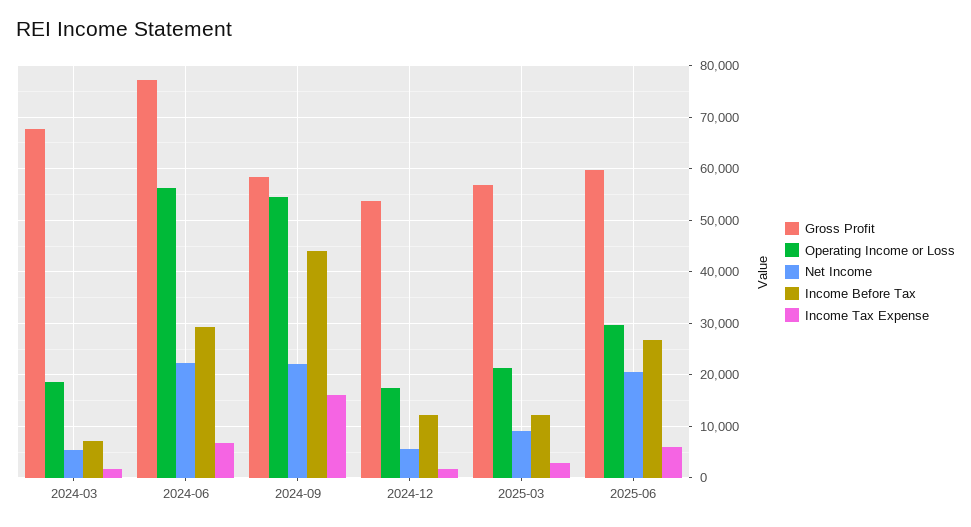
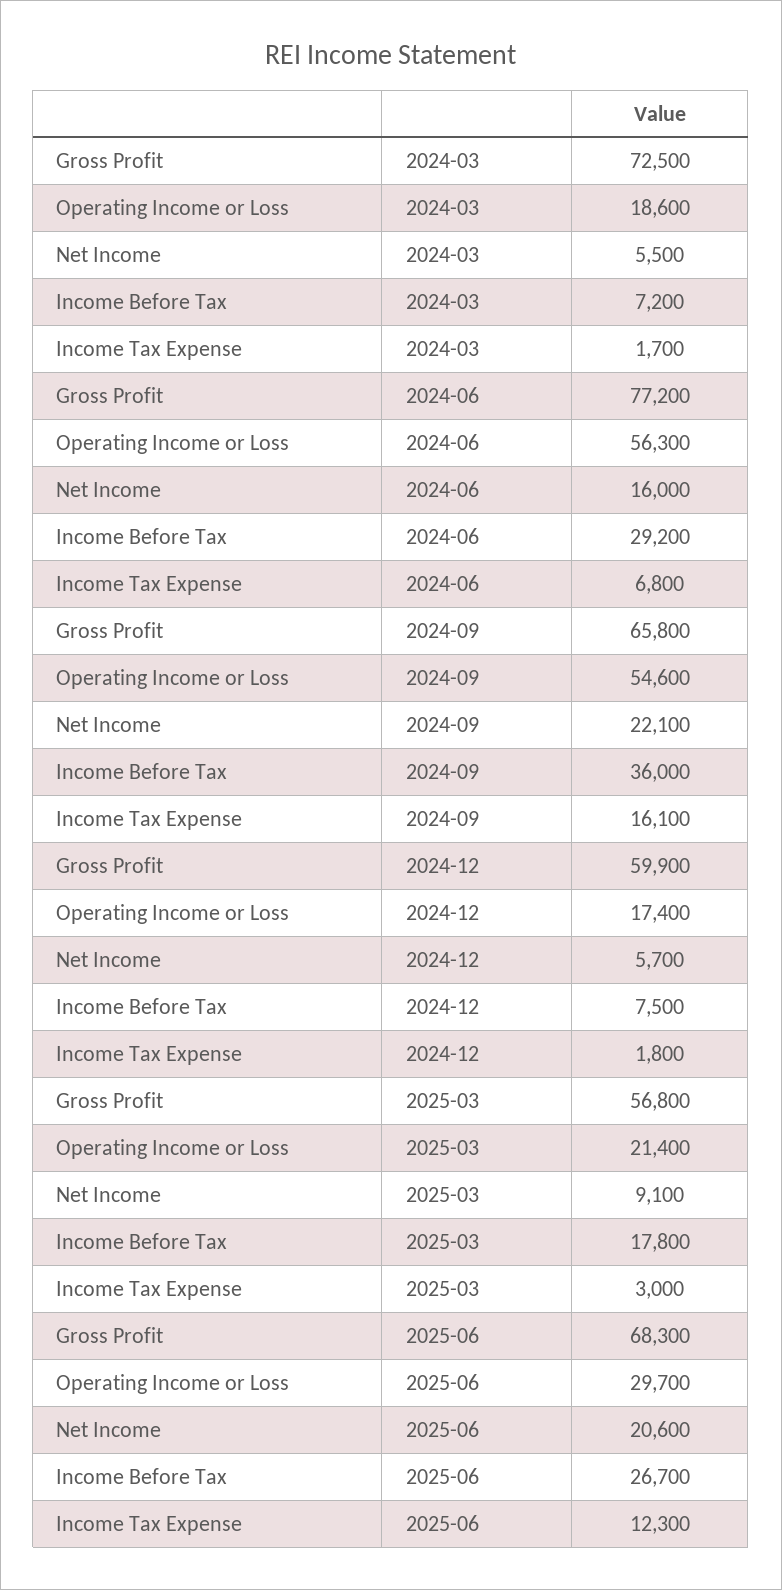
Gross Profit, 2024-03: 68000 -> 72500
Net Income, 2024-06: 22000 -> 16000
Gross Profit, 2024-09: 58000 -> 65800
Income Before Tax, 2024-09: 44000 -> 36000
Gross Profit, 2024-12: 54000 -> 59900
Income Before Tax, 2024-12: 12000 -> 7500
Income Before Tax, 2025-03: 12000 -> 17800
Gross Profit, 2025-06: 60000 -> 68300
Income Tax Expense, 2025-06: 6000 -> 12300

